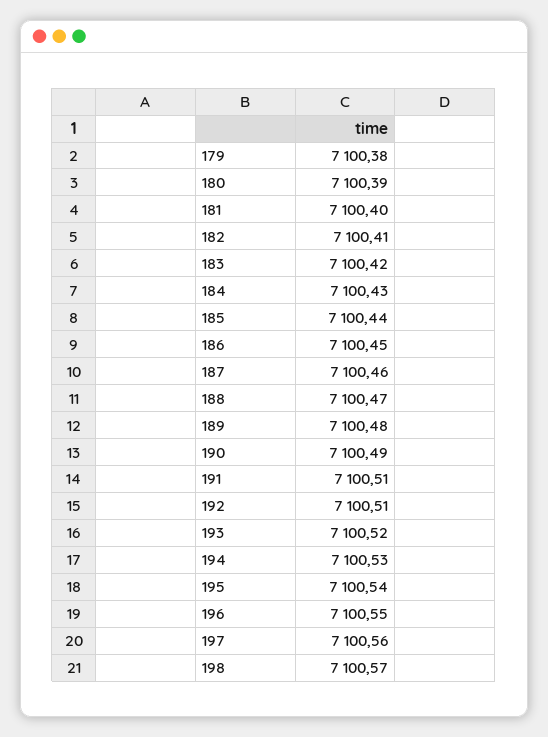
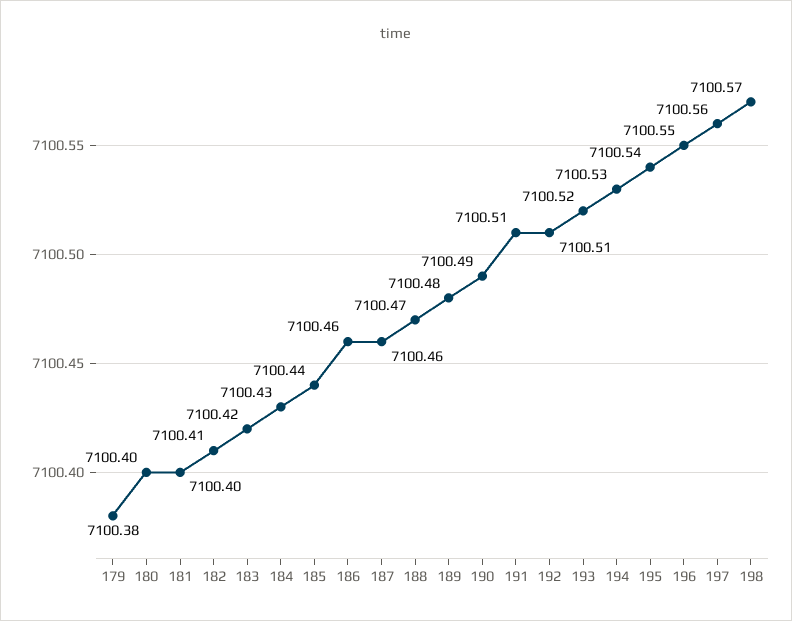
180: 7100.39 -> 7100.4
186: 7100.45 -> 7100.46

